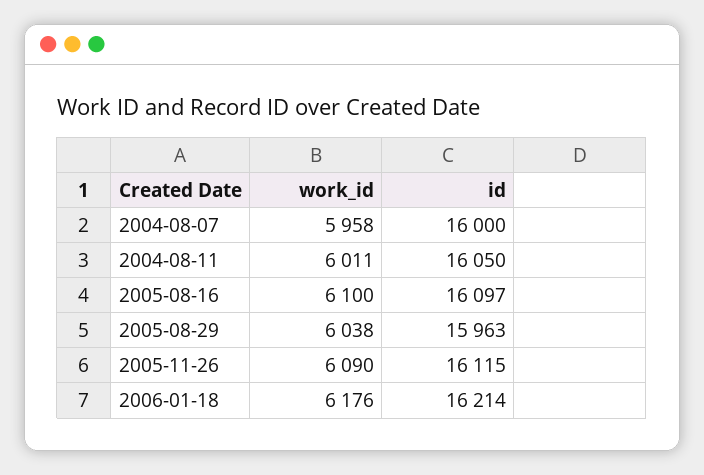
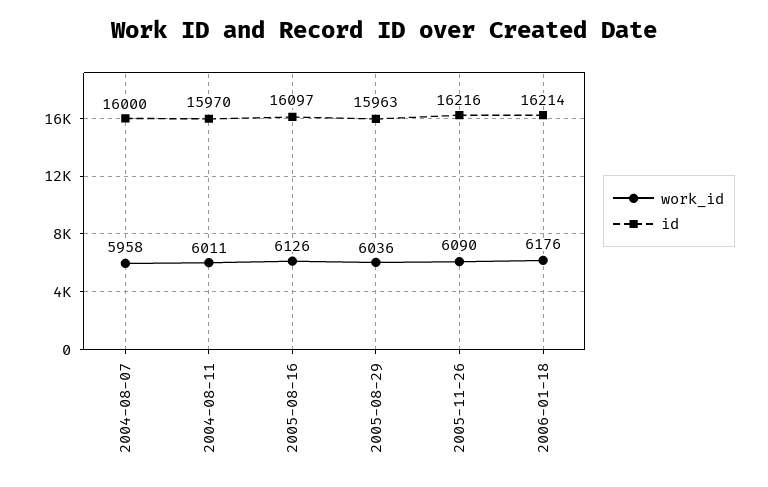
id, 2004-08-11: 16050 -> 15970
work_id, 2005-08-16: 6100 -> 6126
work_id, 2005-08-29: 6038 -> 6036
id, 2005-11-26: 16115 -> 16216

